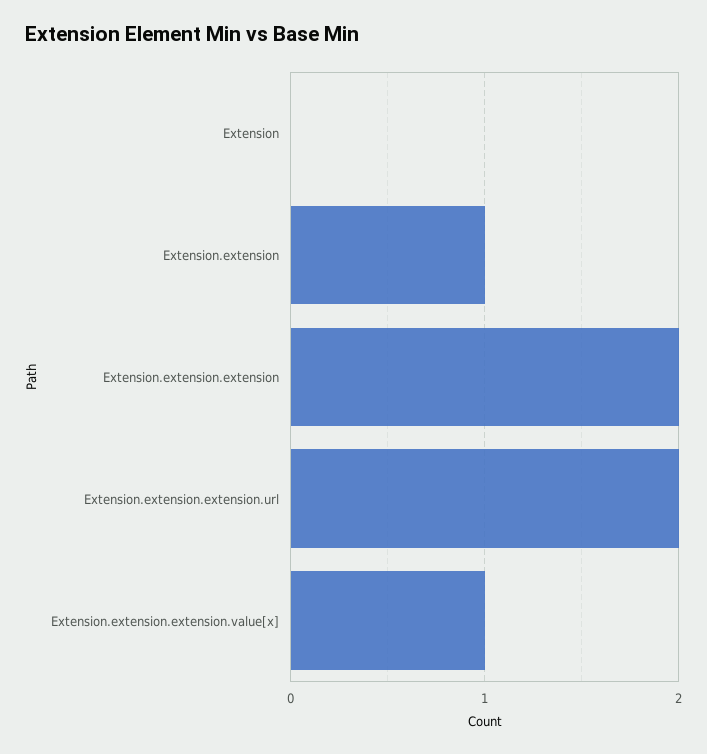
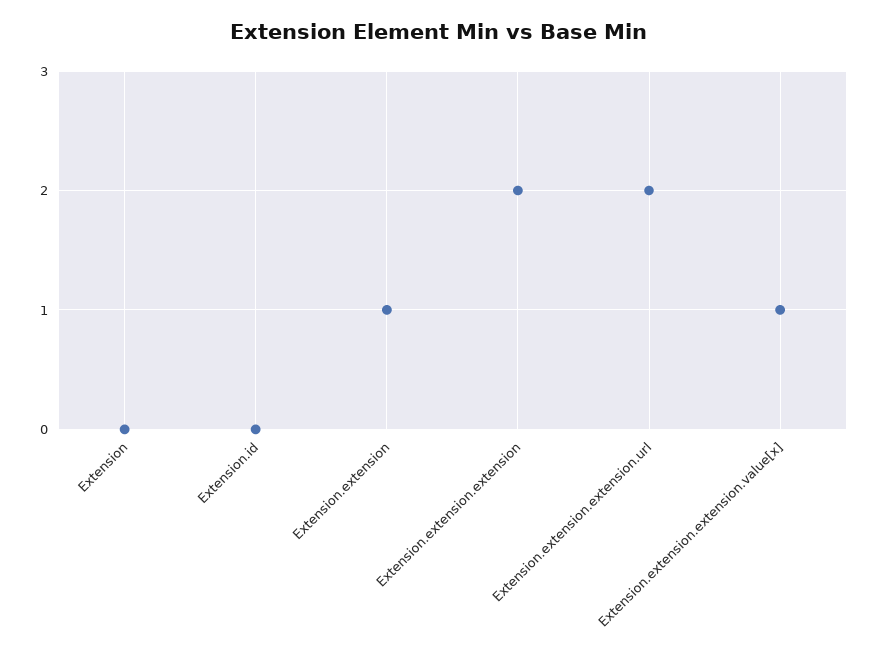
Extension.id: none -> 0

